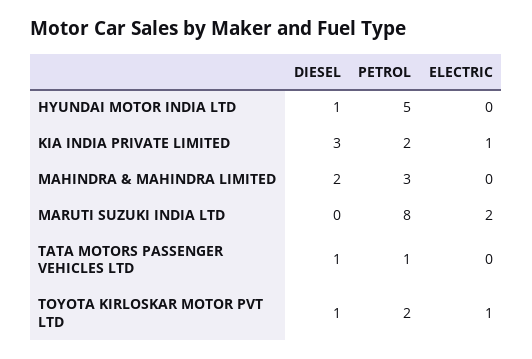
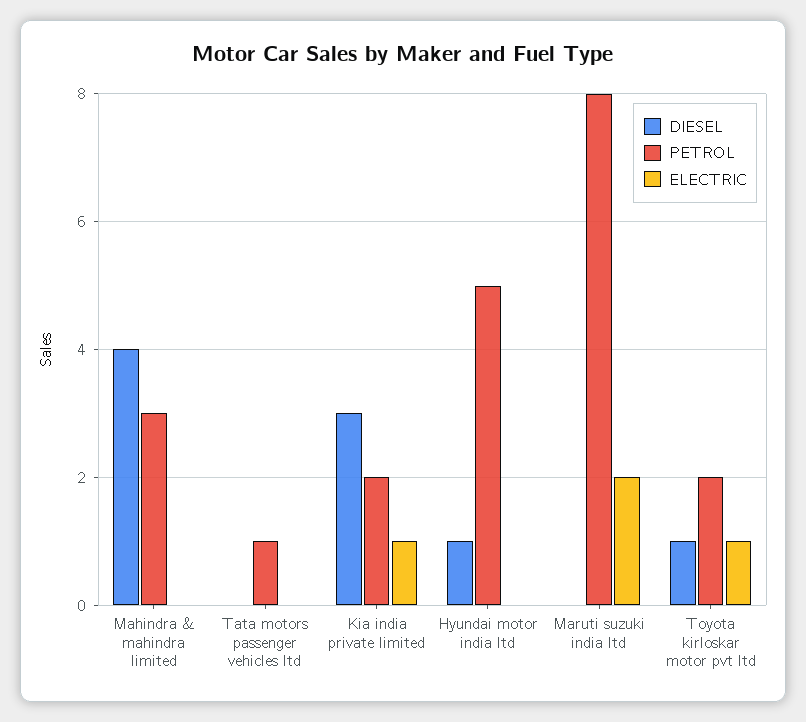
DIESEL, MAHINDRA & MAHINDRA LIMITED: 2 -> 4
DIESEL, TATA MOTORS PASSENGER VEHICLES LTD: 1 -> 0

